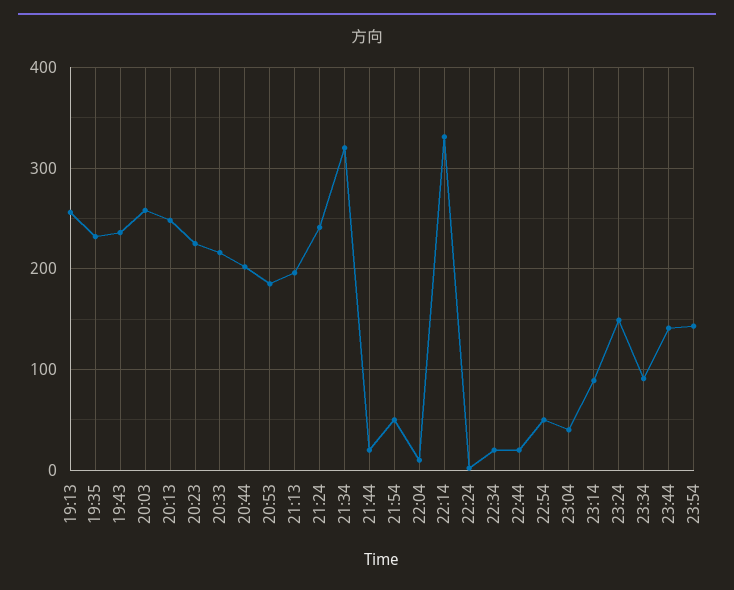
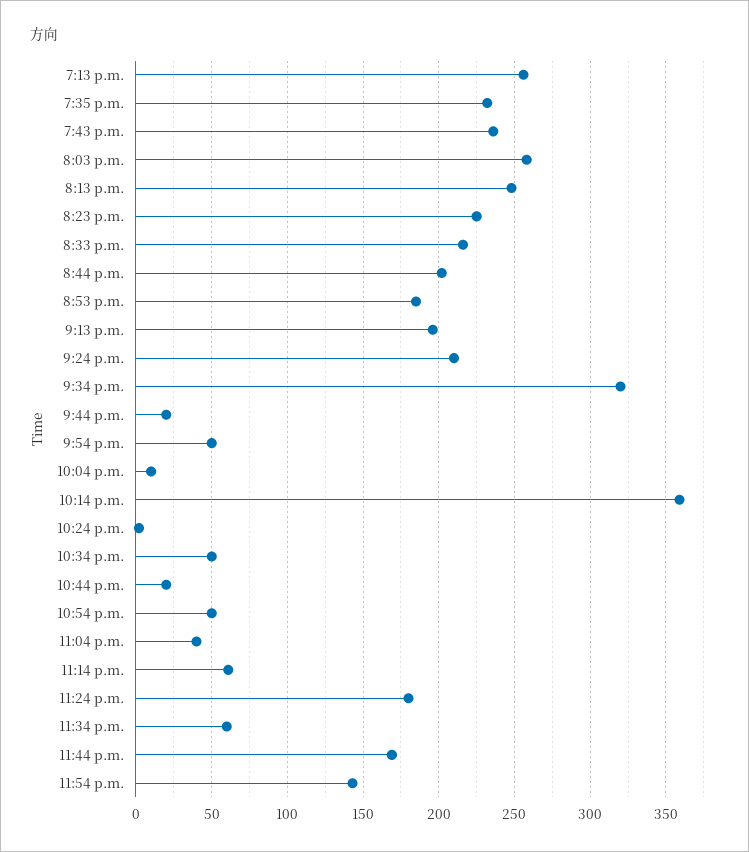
21:24: 240 -> 210
22:14: 330 -> 360
22:34: 20 -> 50
23:14: 90 -> 60
23:24: 150 -> 180
23:34: 90 -> 60
23:44: 140 -> 170

